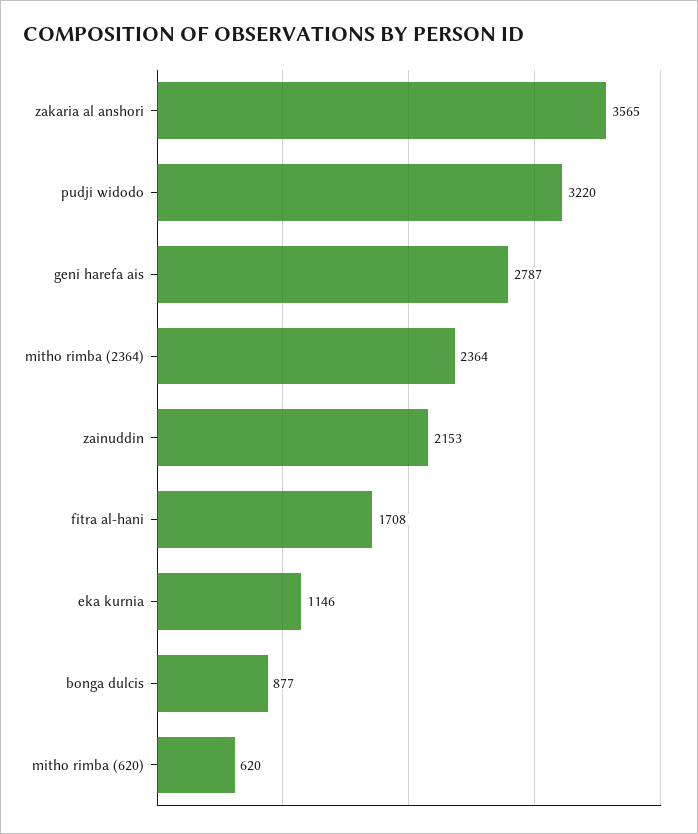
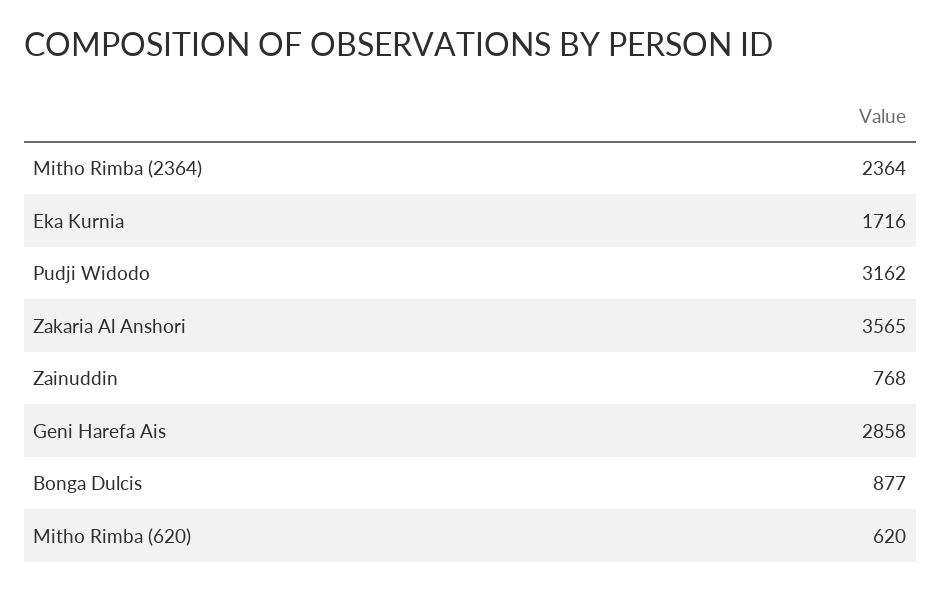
pudji widodo: 3220 -> 3162
geni harefa ais: 2787 -> 2858
zainuddin: 2153 -> 768
fitra al-hani: 1708 -> none
eka kurnia: 1146 -> 1716

